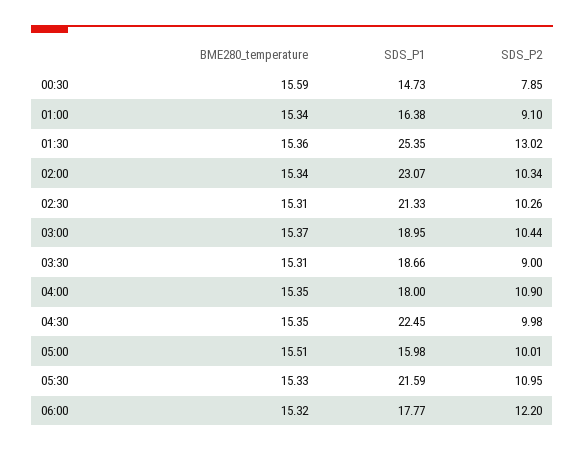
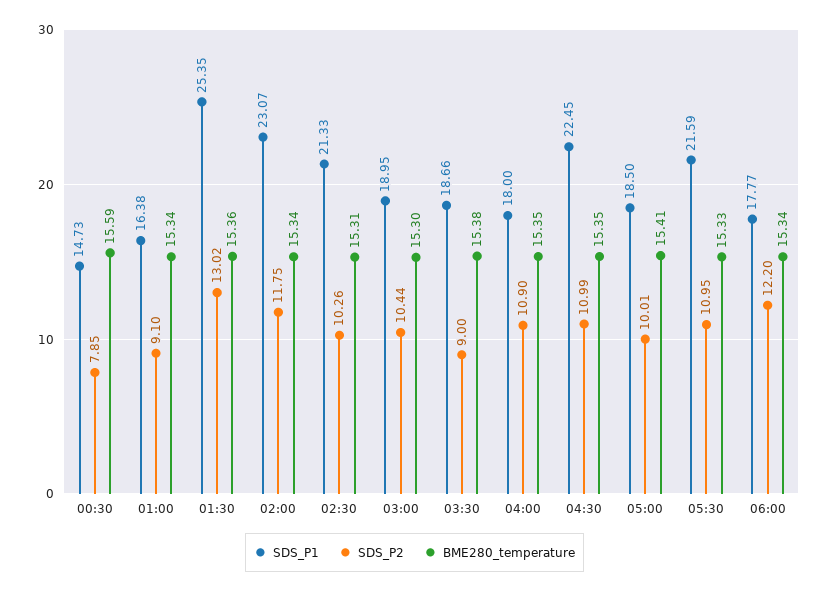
SDS_P2, 02:00: 10.34 -> 11.75
BME280_temperature, 03:00: 15.37 -> 15.3
BME280_temperature, 03:30: 15.31 -> 15.38
SDS_P2, 04:30: 9.98 -> 10.99
BME280_temperature, 05:00: 15.51 -> 15.41
SDS_P1, 05:00: 15.98 -> 18.5
BME280_temperature, 06:00: 15.32 -> 15.34

